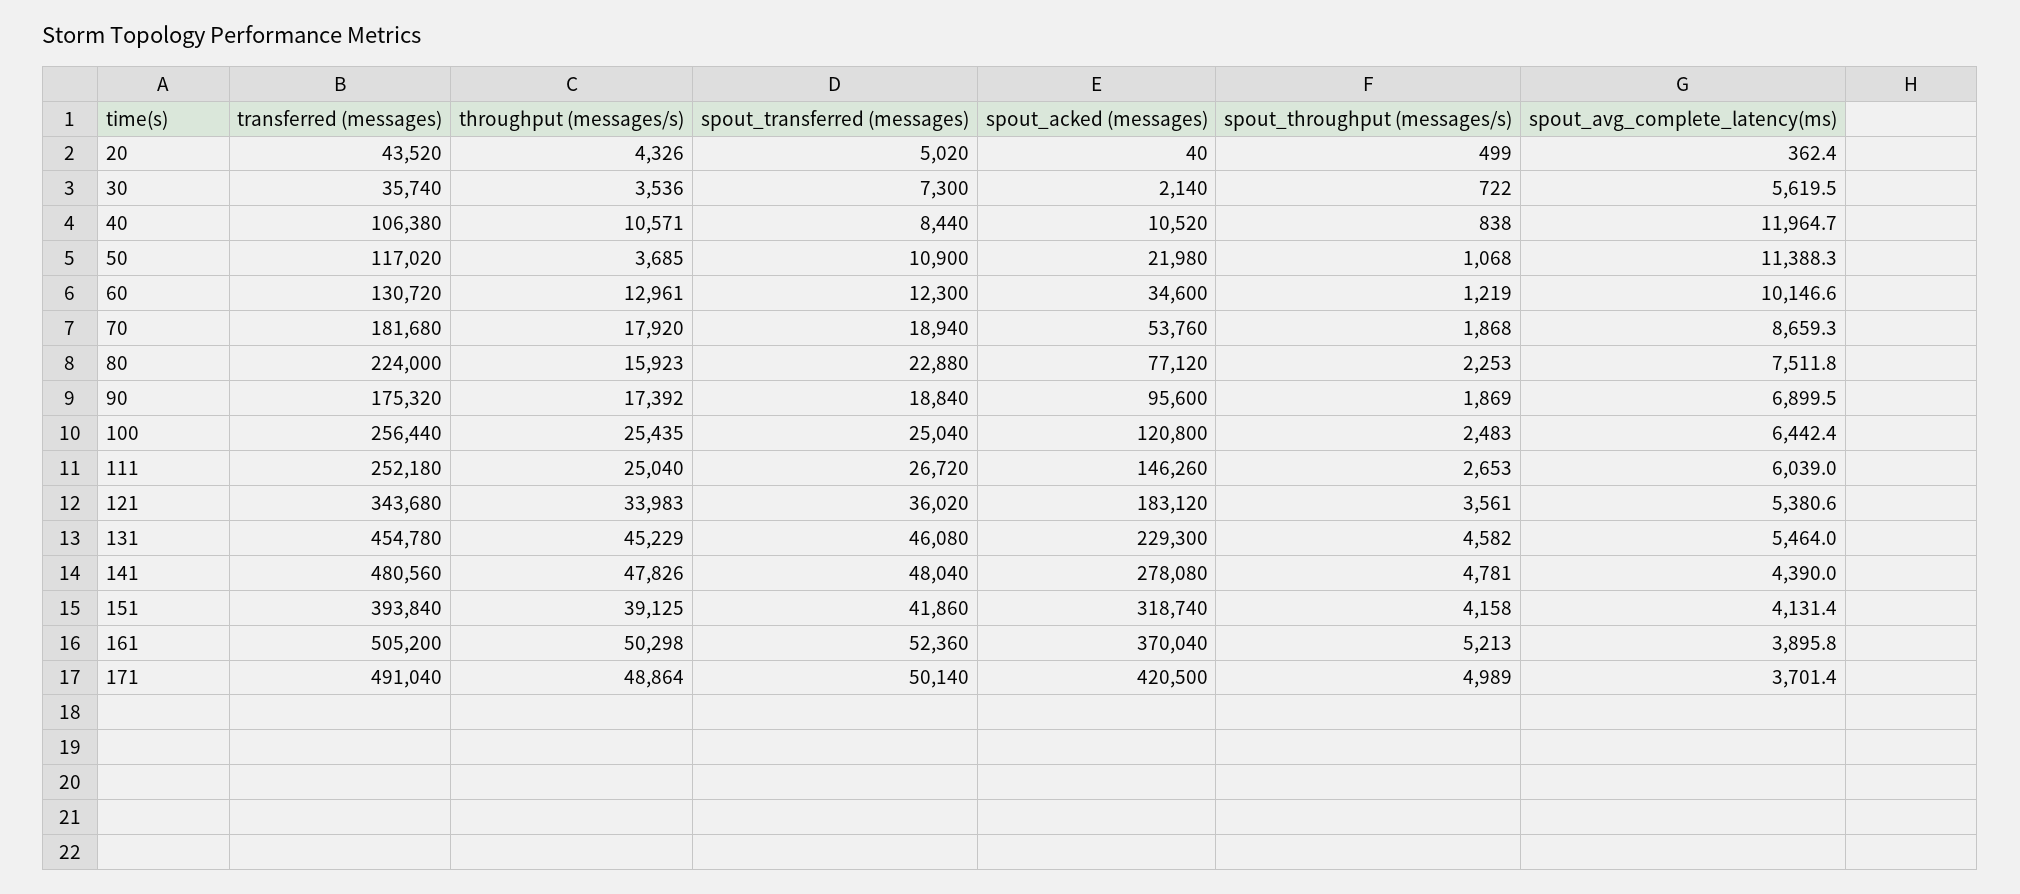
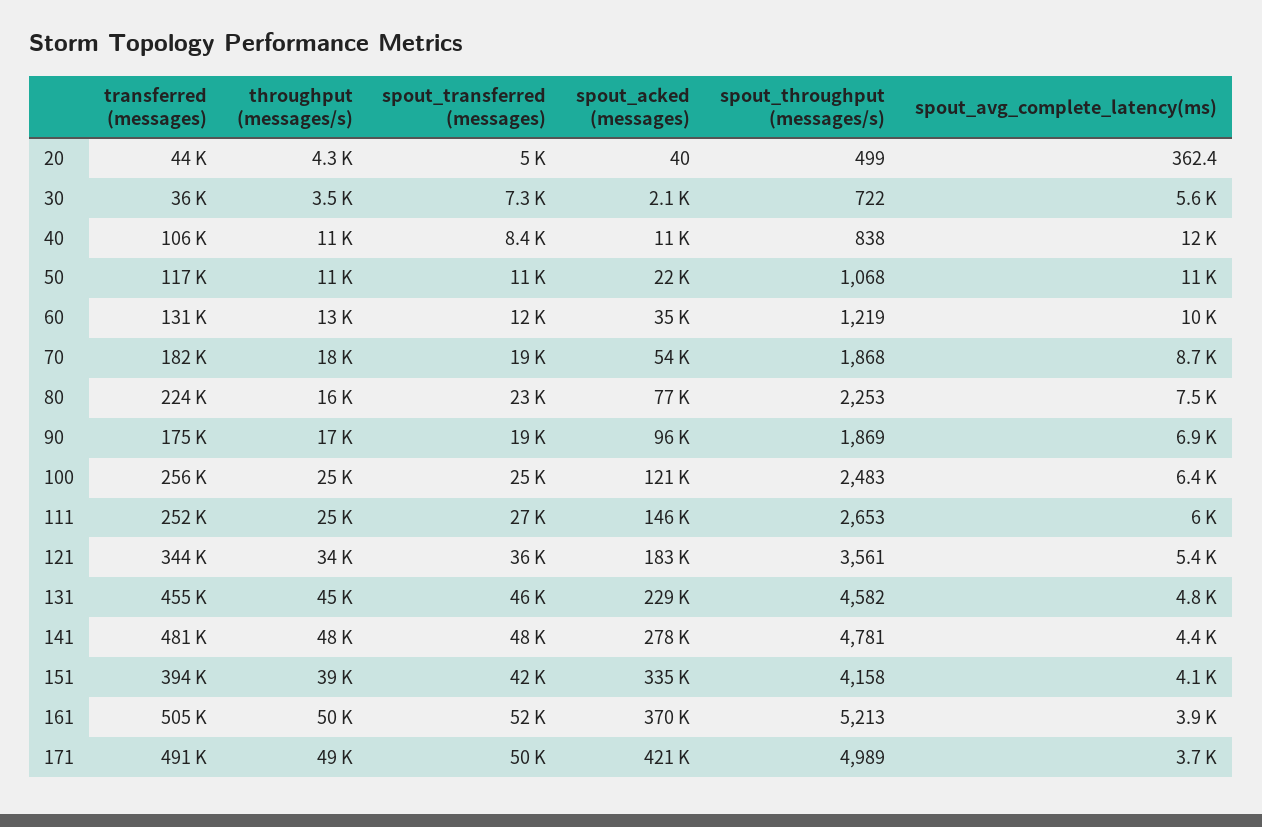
throughput (messages/s), 50: 3685 -> 11000
spout_avg_complete_latency(ms), 131: 5464 -> 4800
spout_acked (messages), 151: 318740 -> 335000

